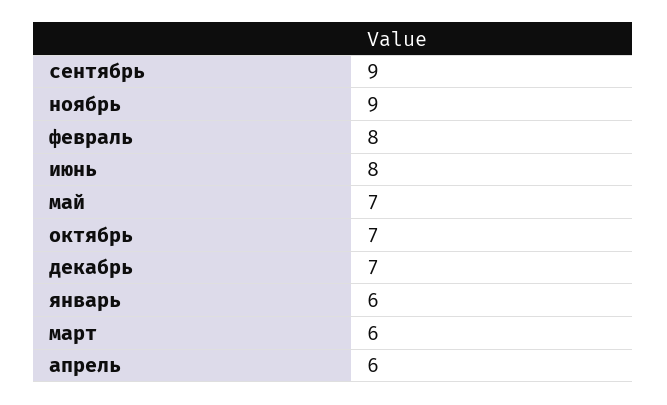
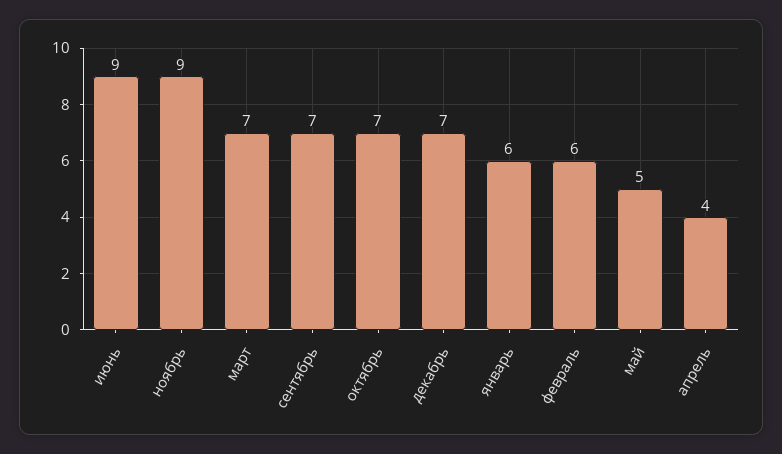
сентябрь: 9 -> 7
февраль: 8 -> 6
июнь: 8 -> 9
май: 7 -> 5
март: 6 -> 7
апрель: 6 -> 4

